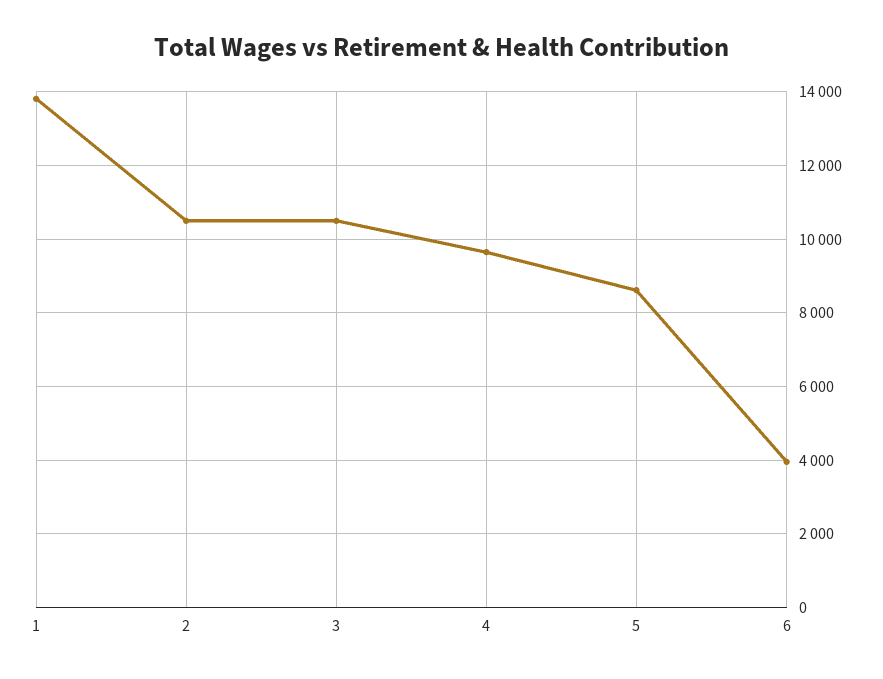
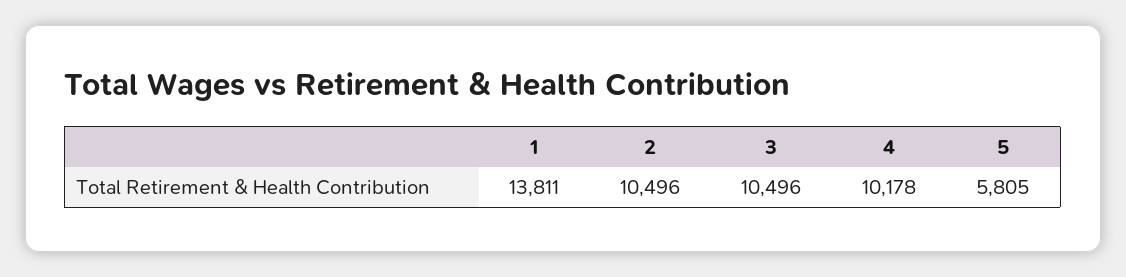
4: 9600 -> 10178
5: 8600 -> 5805
6: 4000 -> none

